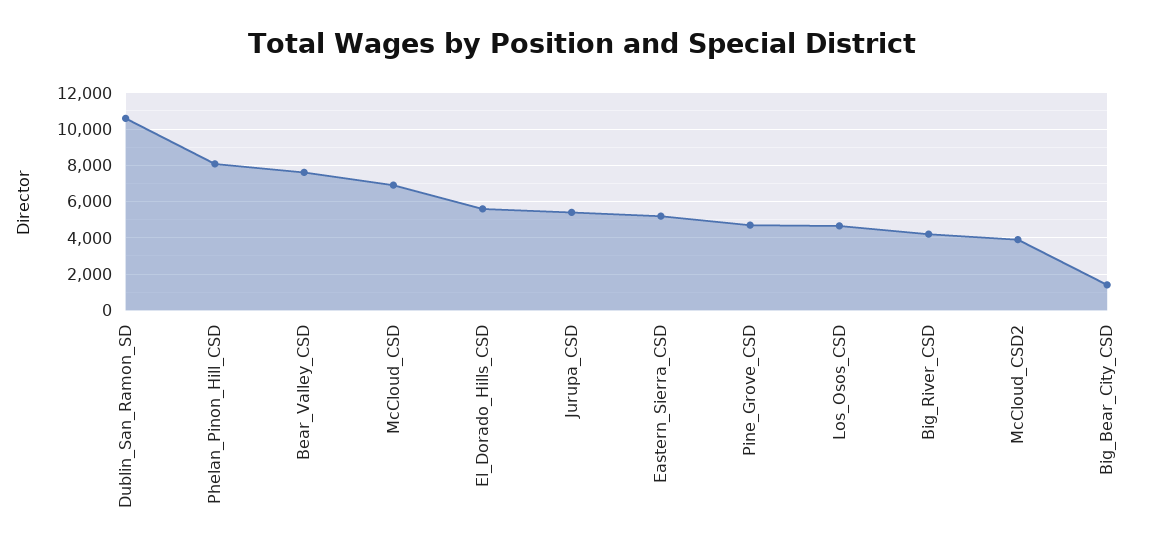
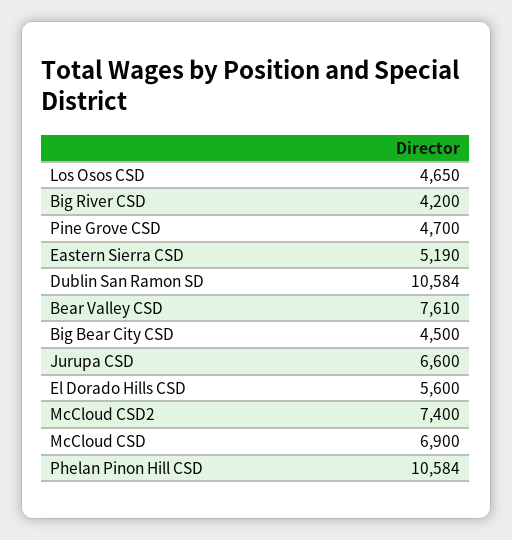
Phelan_Pinon_Hill_CSD: 8000 -> 10584
Jurupa_CSD: 5500 -> 6600
McCloud_CSD2: 4000 -> 7400
Big_Bear_City_CSD: 1500 -> 4500

